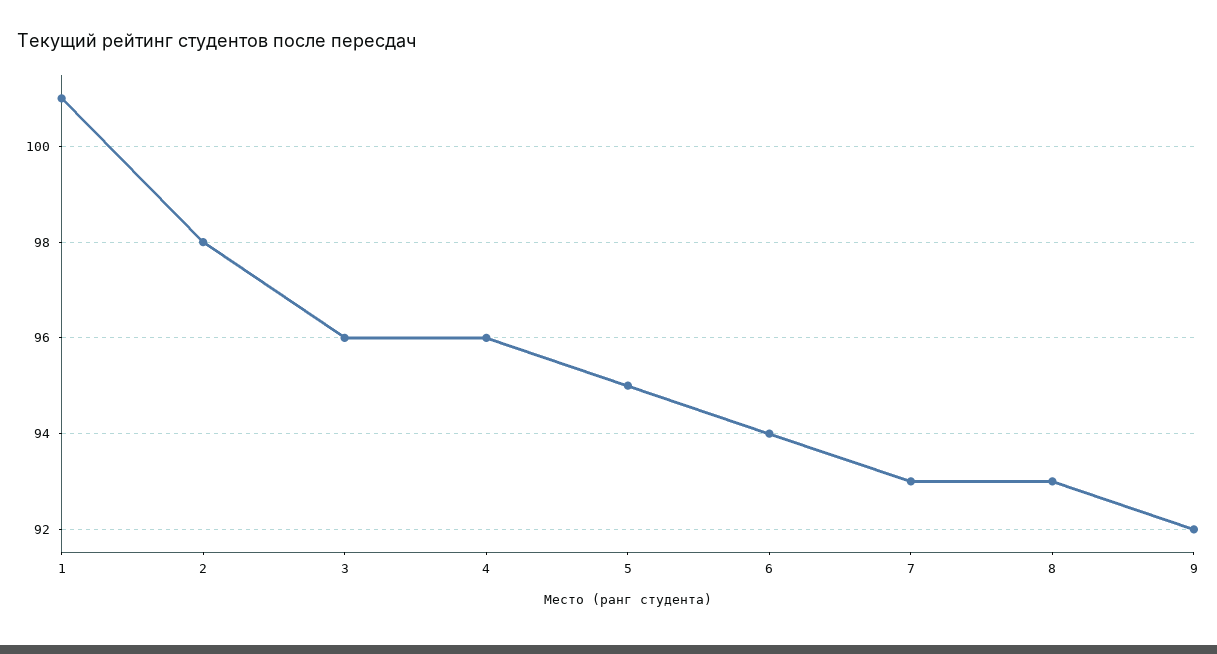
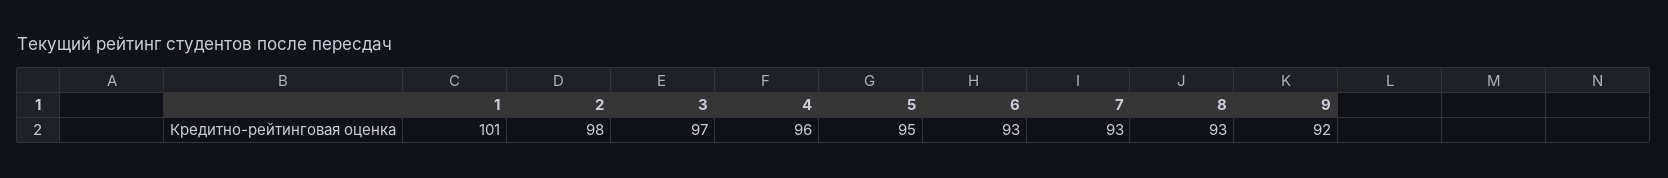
3: 96 -> 97
6: 94 -> 93

